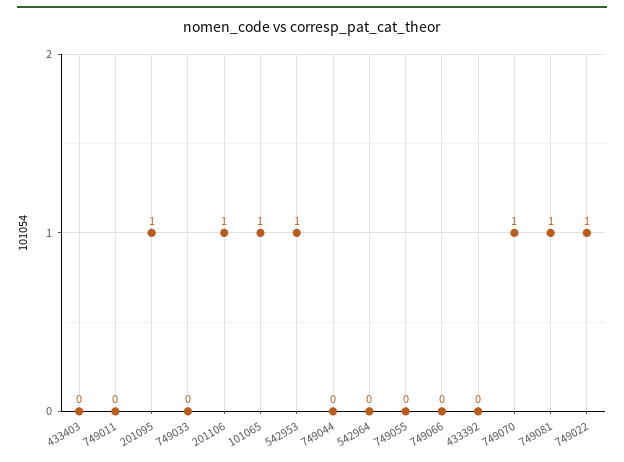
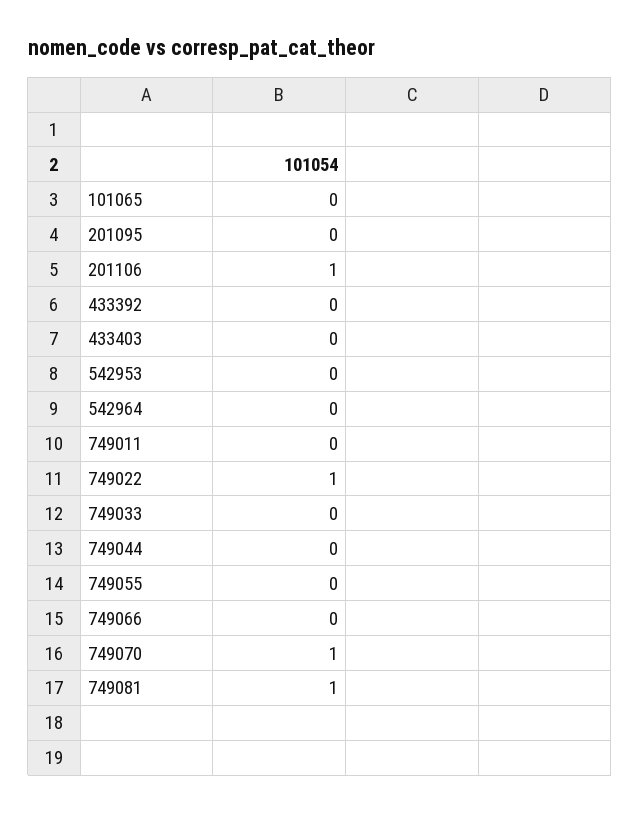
201095: 1 -> 0
101065: 1 -> 0
542953: 1 -> 0

